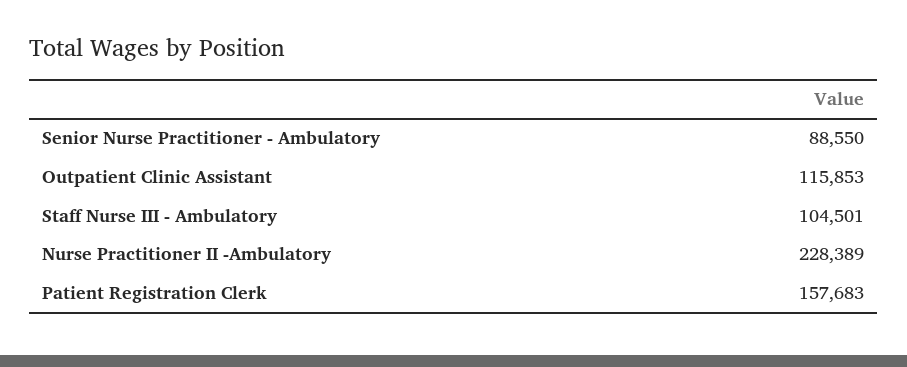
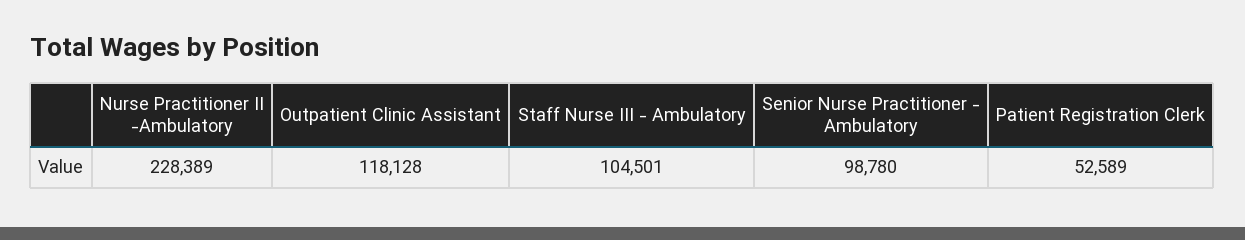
Senior Nurse Practitioner - Ambulatory: 88550 -> 98780
Outpatient Clinic Assistant: 115853 -> 118128
Patient Registration Clerk: 157683 -> 52589

